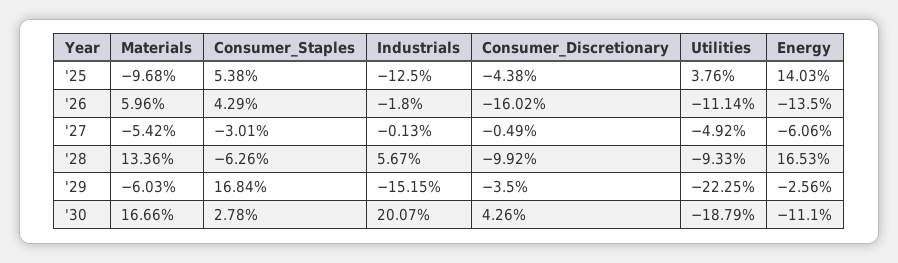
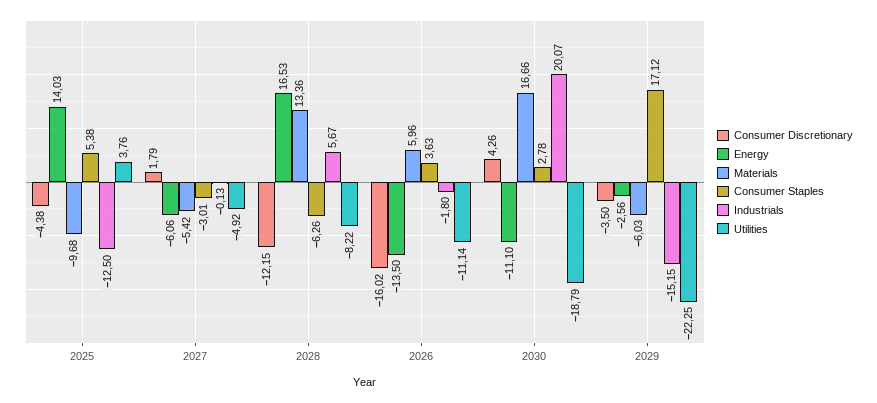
Consumer_Staples, '26: 4.29 -> 3.63
Consumer_Discretionary, '27: -0.49 -> 1.79
Consumer_Discretionary, '28: -9.92 -> -12.15
Utilities, '28: -9.33 -> -8.22
Consumer_Staples, '29: 16.84 -> 17.12

